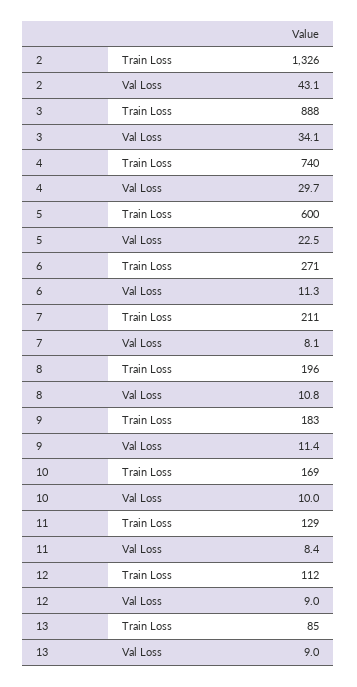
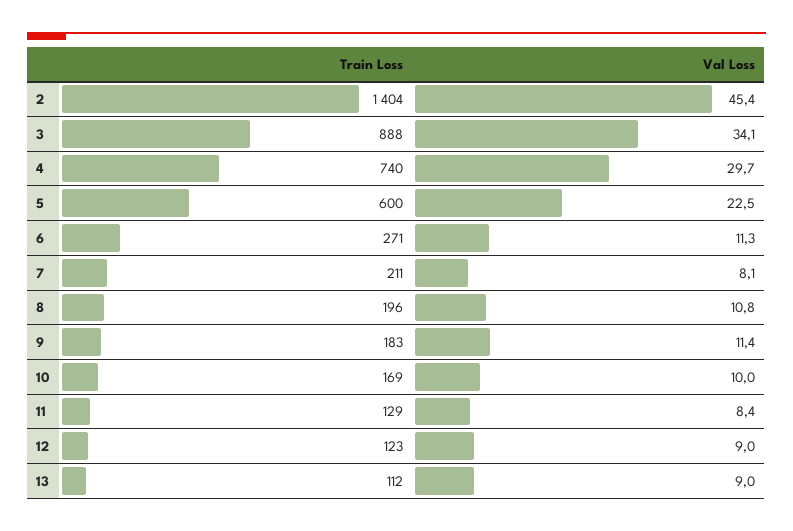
2, Train Loss: 1326 -> 1404
2, Val Loss: 43.1 -> 45.4
12, Train Loss: 112 -> 123
13, Train Loss: 85 -> 112

